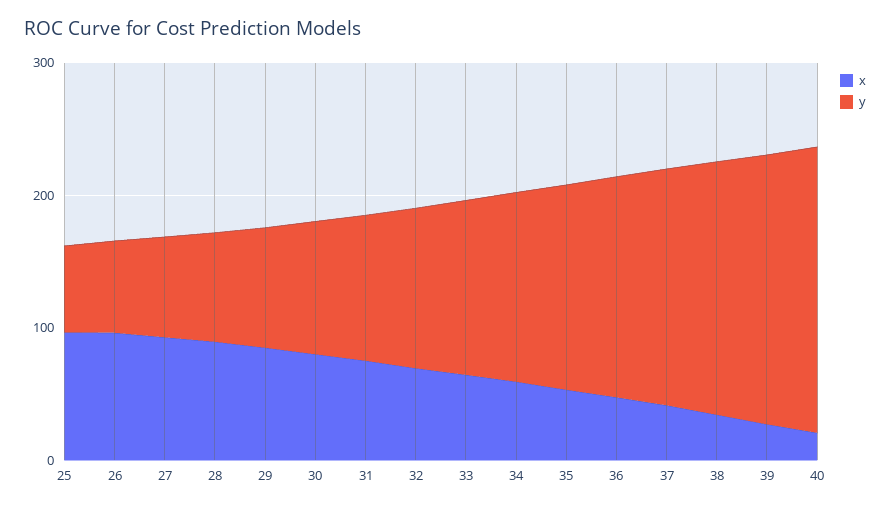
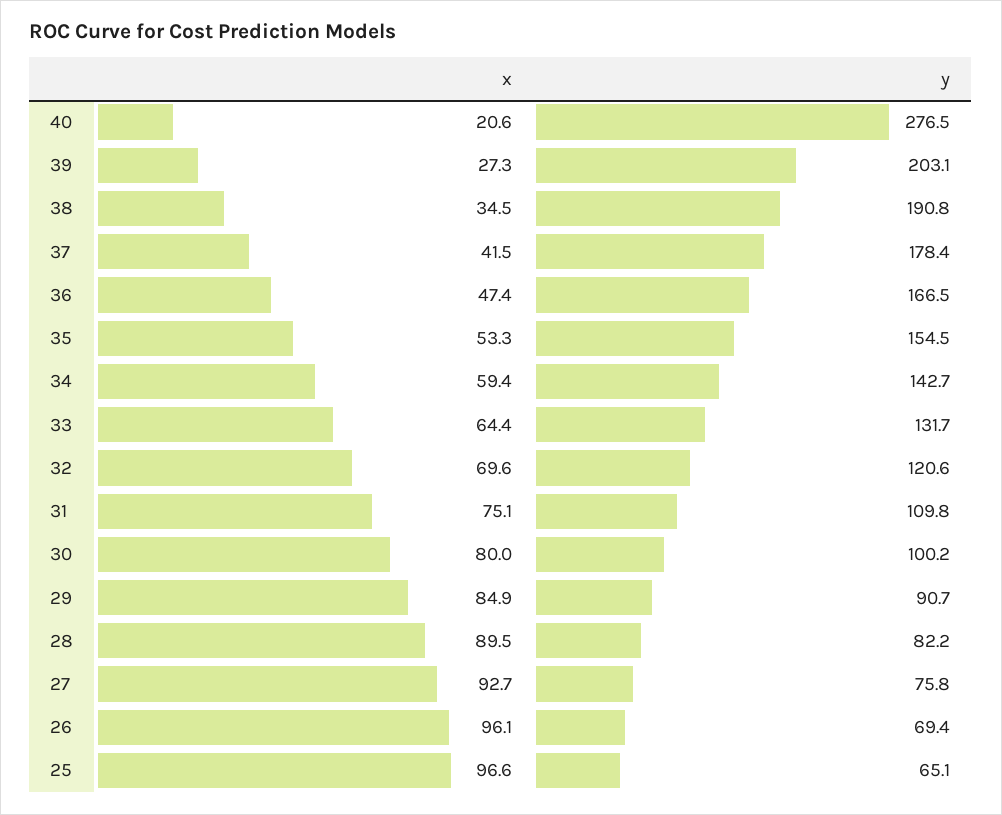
y, 40: 220 -> 276.5

